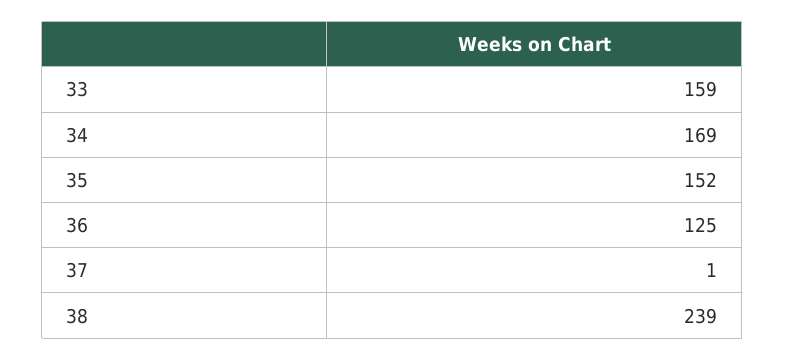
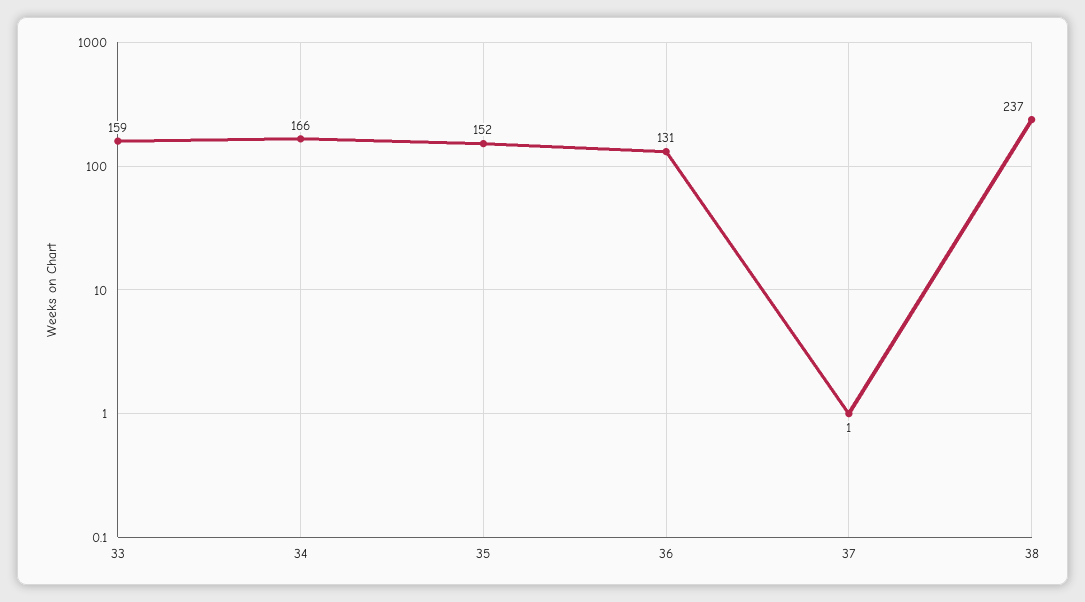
34: 169 -> 166
36: 125 -> 131
38: 239 -> 237

